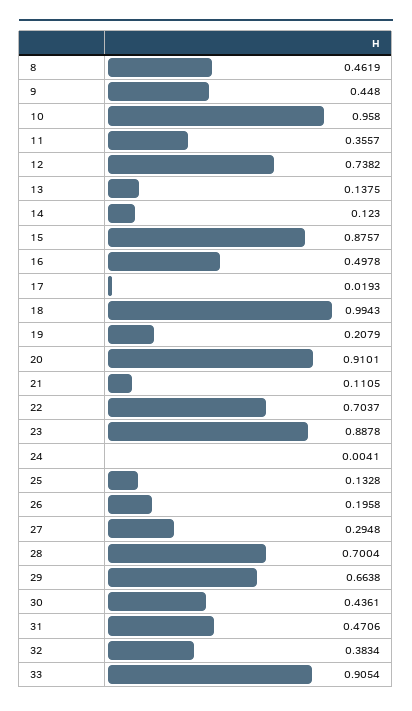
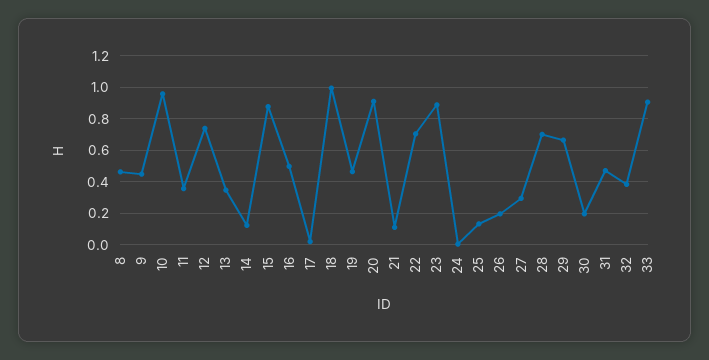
13: 0.1375 -> 0.35
19: 0.2079 -> 0.45
30: 0.4361 -> 0.2

